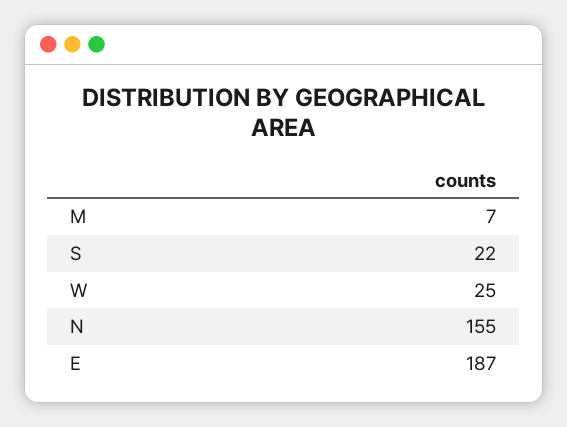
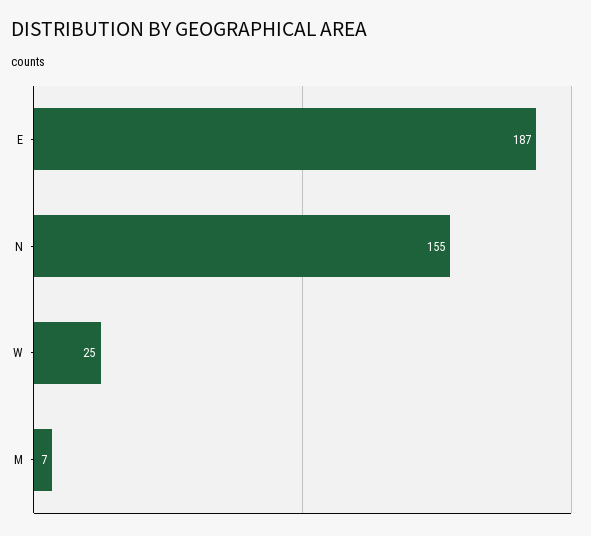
S: 22 -> none

